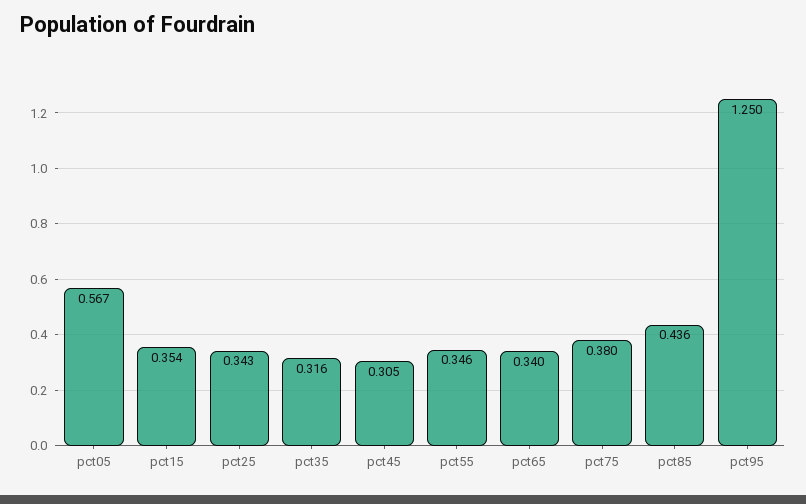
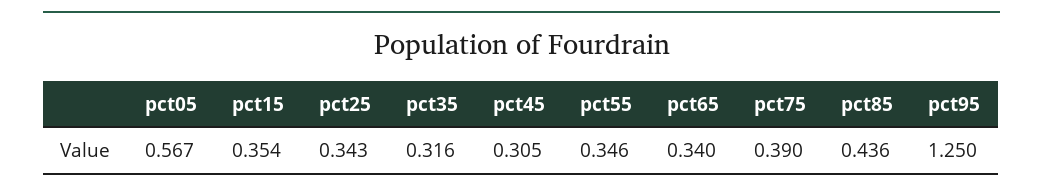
pct75: 0.38 -> 0.39

